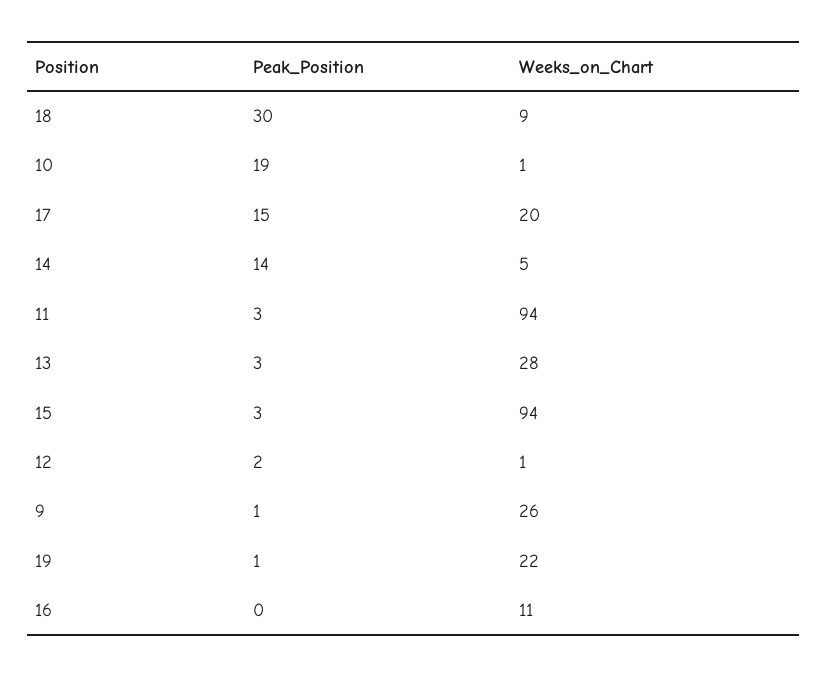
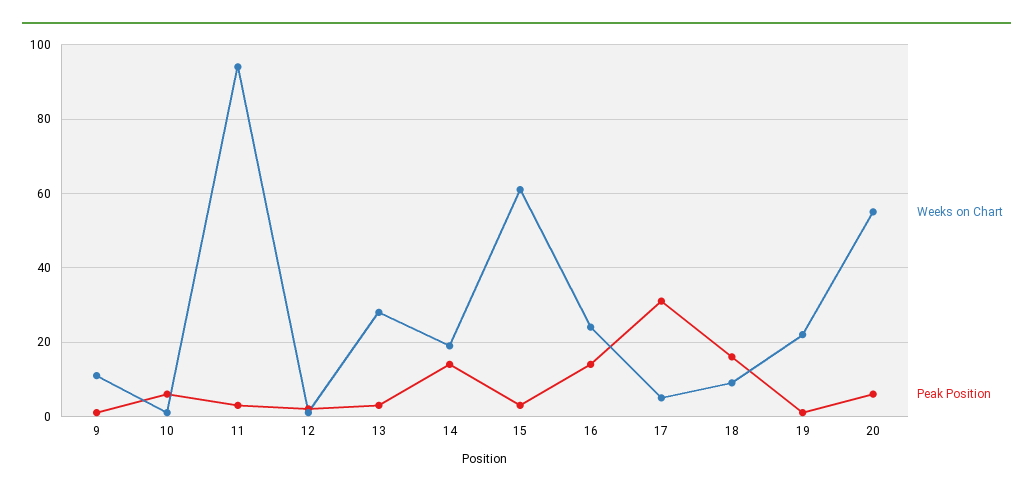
Peak_Position, 18: 30 -> 15
Peak_Position, 10: 19 -> 5
Peak_Position, 17: 15 -> 30
Weeks_on_Chart, 17: 20 -> 5
Weeks_on_Chart, 14: 5 -> 20
Weeks_on_Chart, 15: 94 -> 60
Weeks_on_Chart, 9: 26 -> 10
Peak_Position, 16: 0 -> 15
Weeks_on_Chart, 16: 11 -> 25
Weeks_on_Chart, 20: none -> 55
Peak_Position, 20: none -> 5

